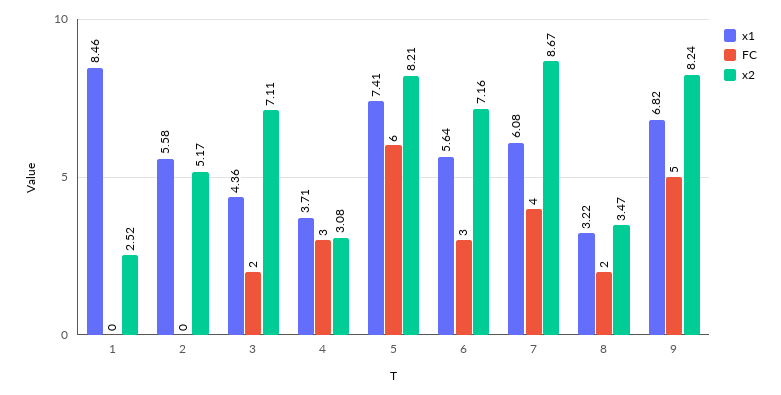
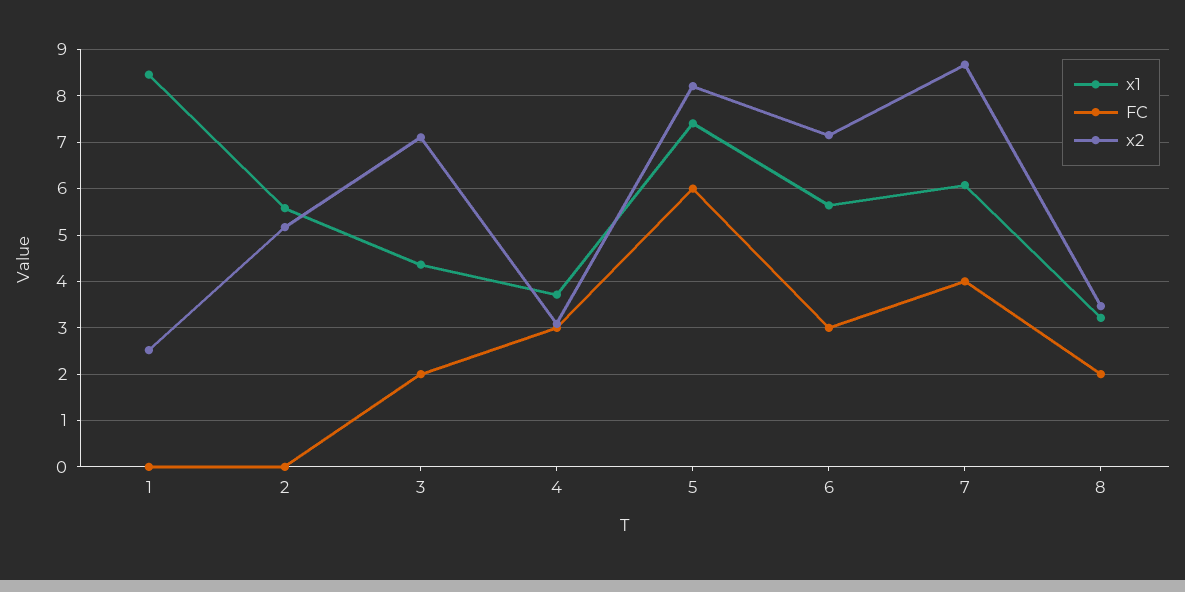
x1, 9: 6.82 -> none
FC, 9: 5 -> none
x2, 9: 8.24 -> none

